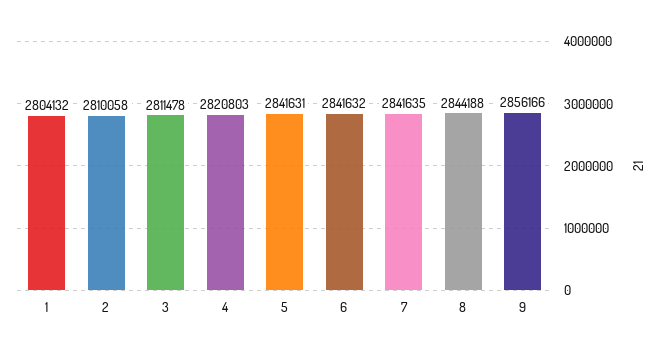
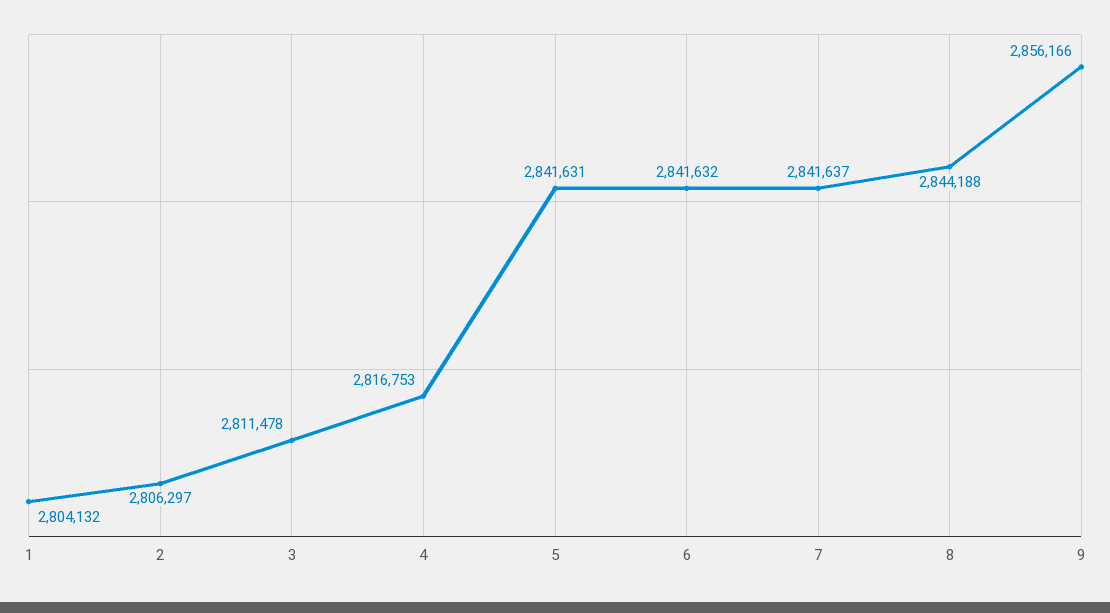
2: 2810058 -> 2806297
4: 2820803 -> 2816753
7: 2841635 -> 2841637

